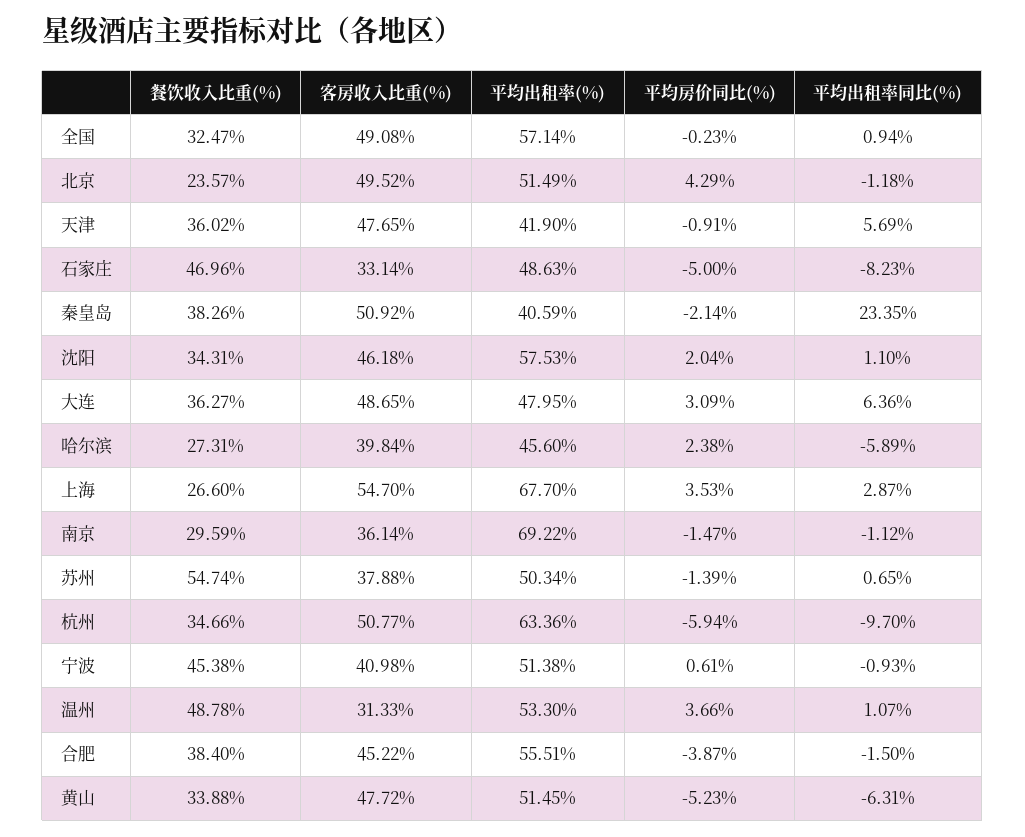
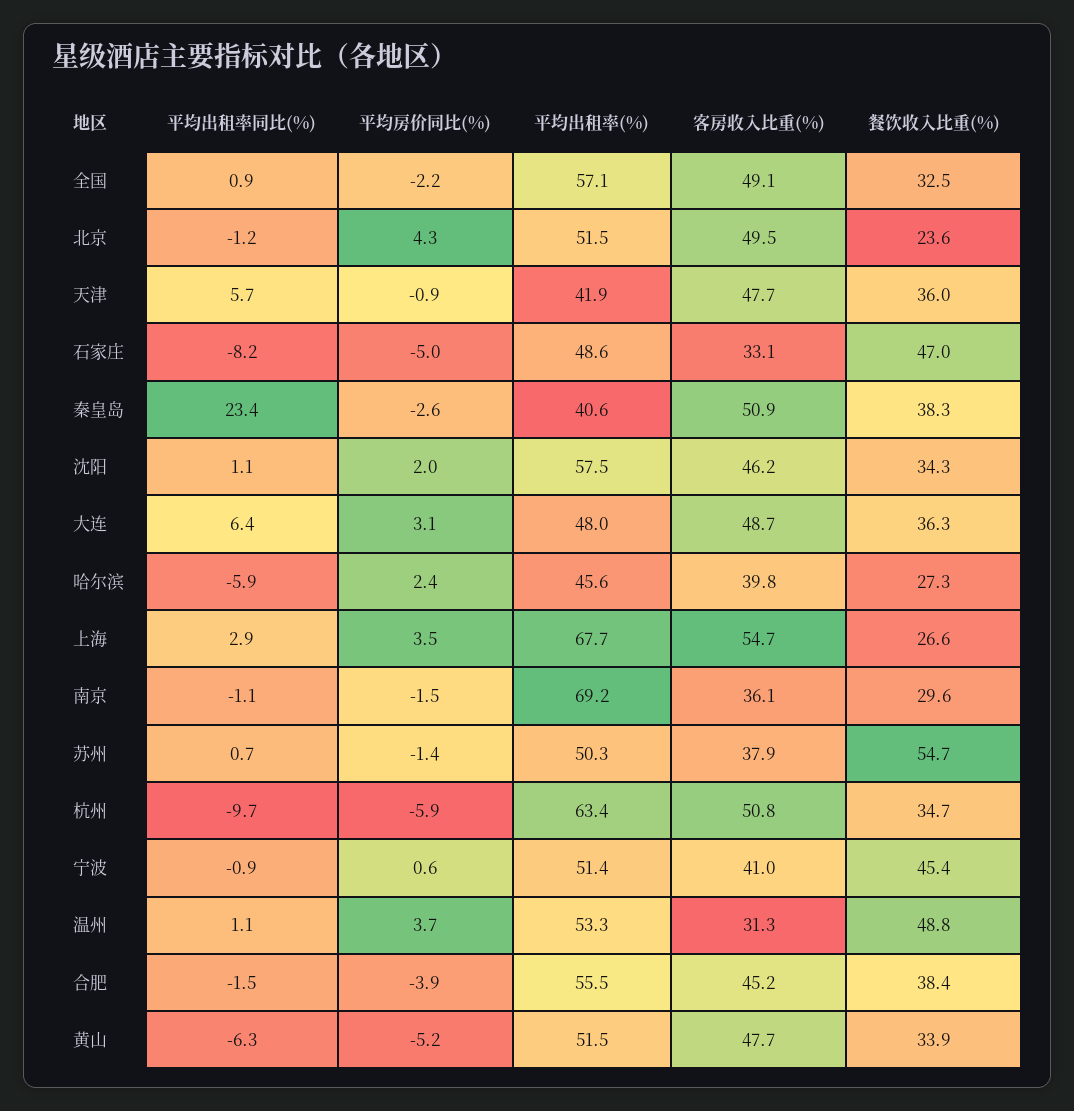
平均房价同比(%), 全国: -0.23 -> -2.2
平均房价同比(%), 秦皇岛: -2.14 -> -2.6

